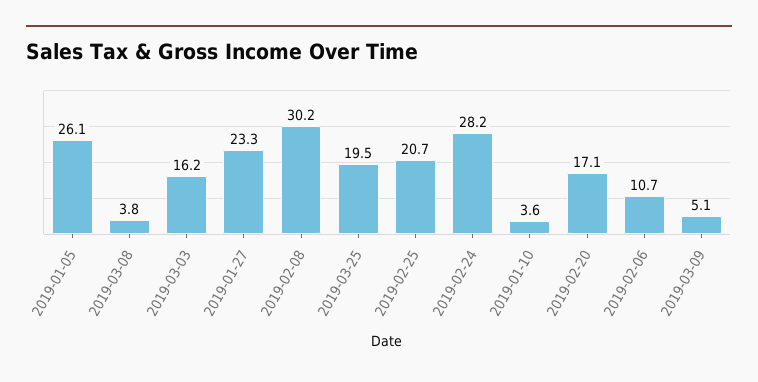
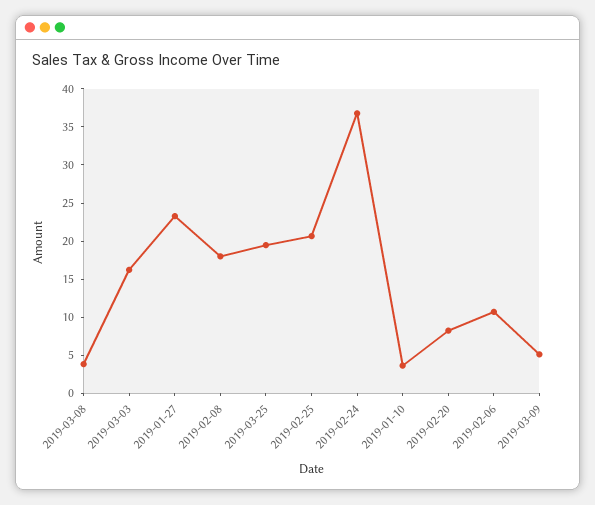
2019-01-05: 26.1 -> none
2019-02-08: 30.2 -> 17.5
2019-02-24: 28.2 -> 37.5
2019-02-20: 17.1 -> 7.5

